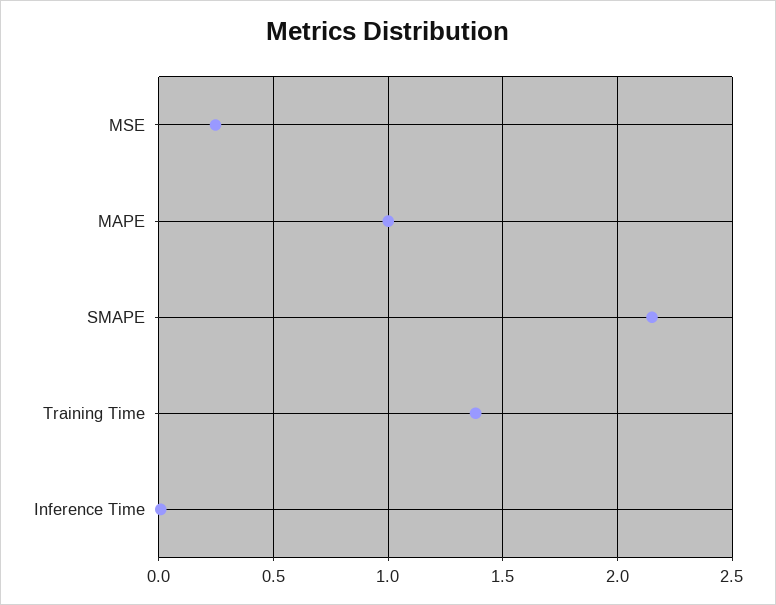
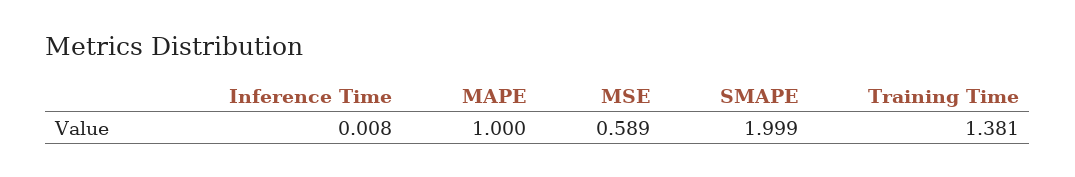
MSE: 0.25 -> 0.589
SMAPE: 2.15 -> 1.999

